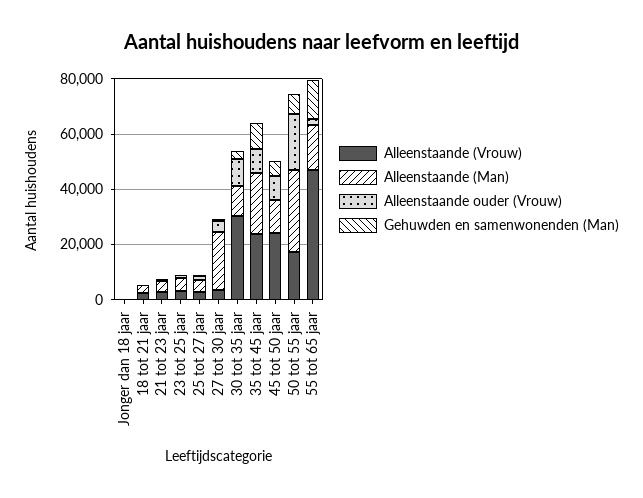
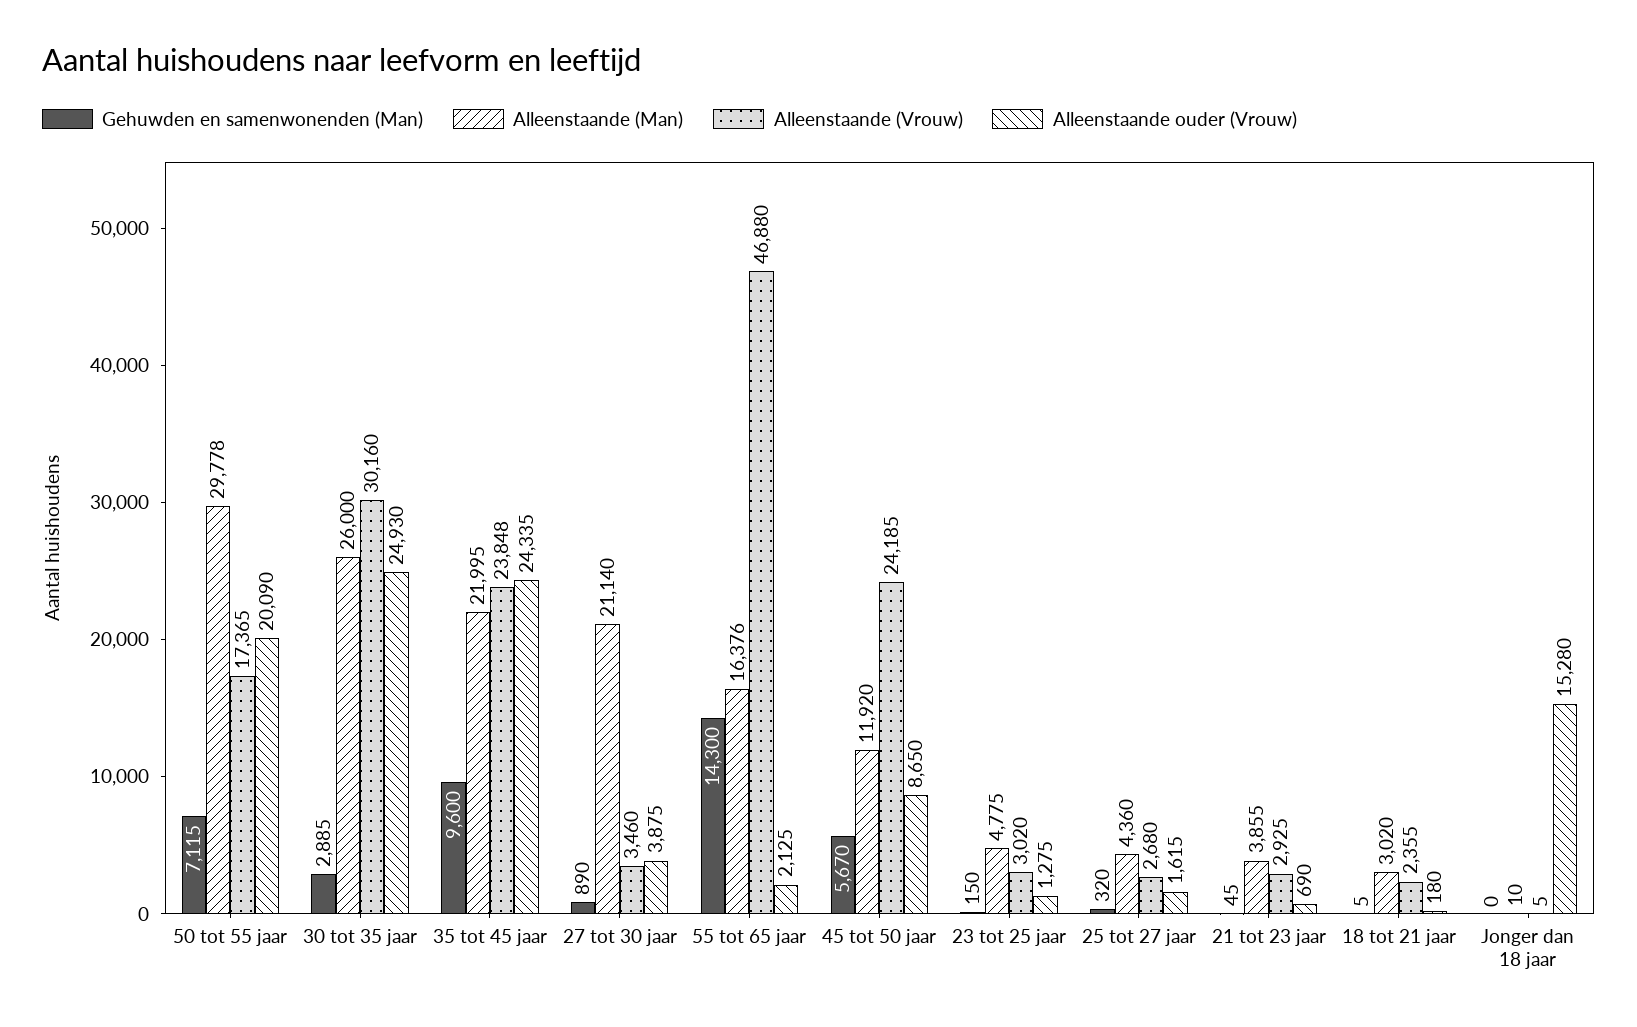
Alleenstaande ouder (Vrouw), Jonger dan 18 jaar: 0 -> 15280
Alleenstaande (Man), 30 tot 35 jaar: 10000 -> 26000
Alleenstaande ouder (Vrouw), 30 tot 35 jaar: 10000 -> 24930
Alleenstaande ouder (Vrouw), 35 tot 45 jaar: 10000 -> 24335

